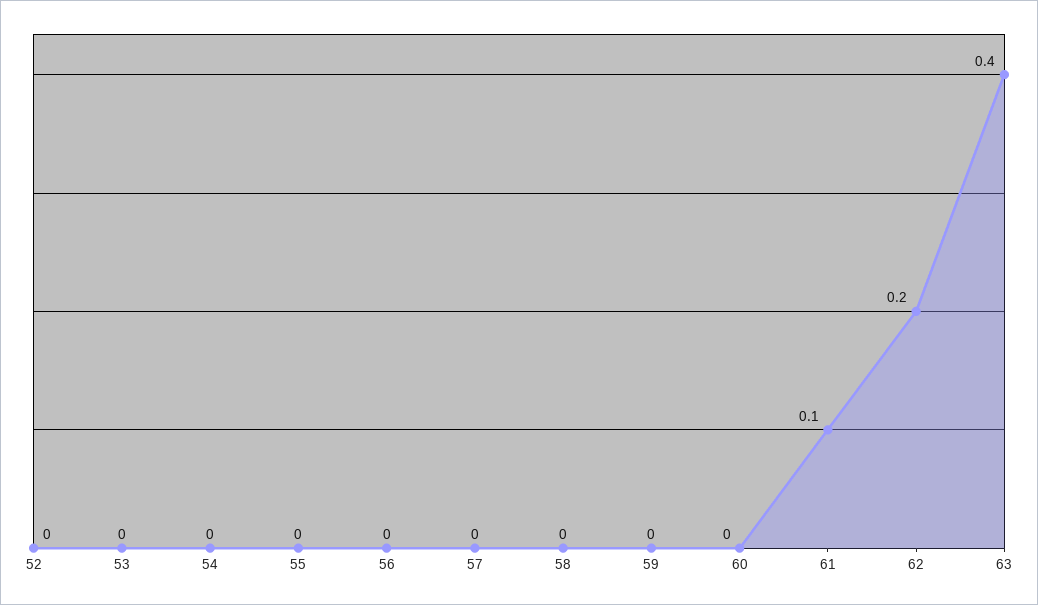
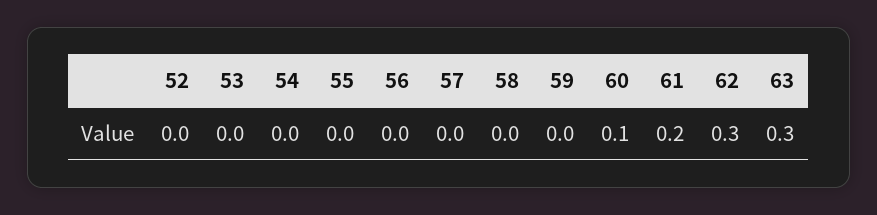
60: 0 -> 0.1
61: 0.1 -> 0.2
62: 0.2 -> 0.3
63: 0.4 -> 0.3

